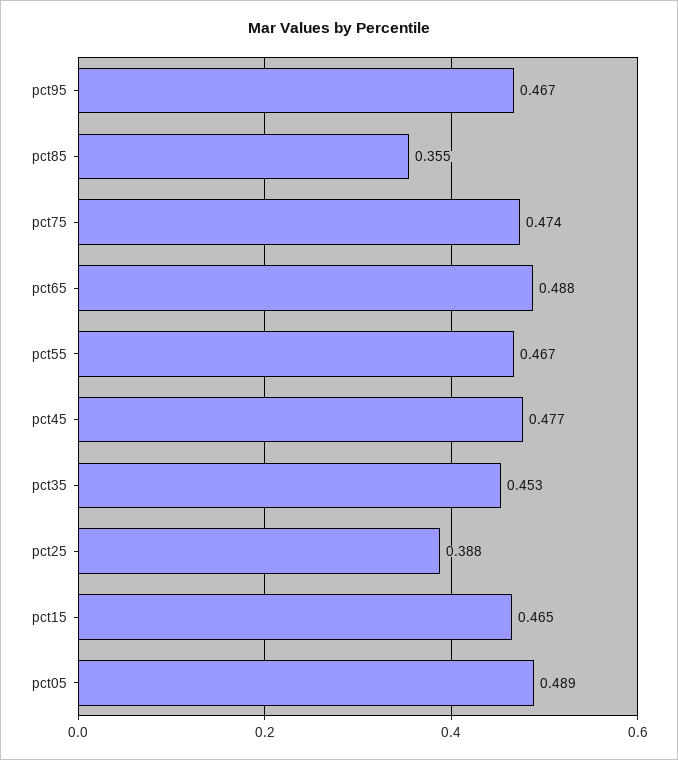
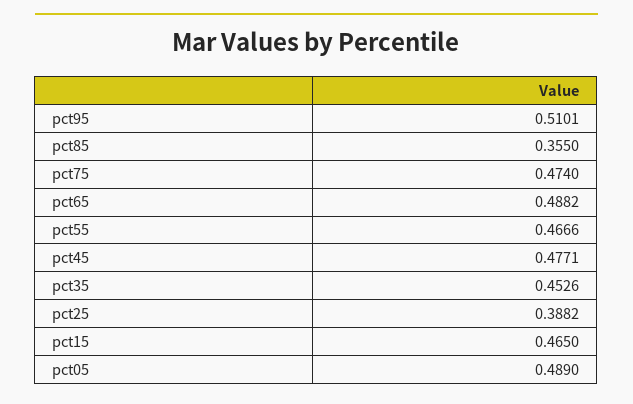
pct95: 0.467 -> 0.5101

